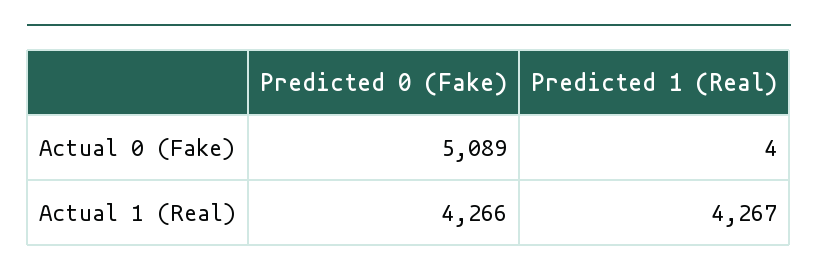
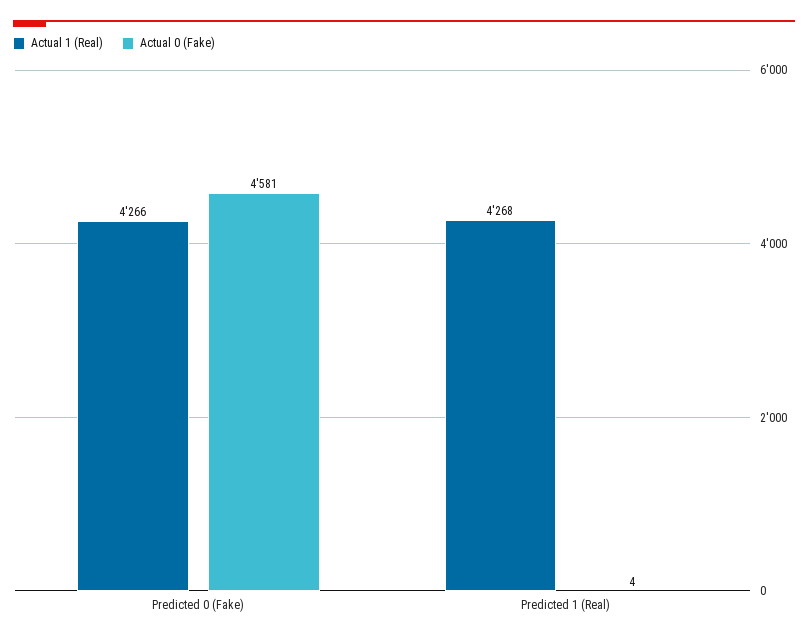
Actual 0 (Fake), Predicted 0 (Fake): 5089 -> 4581
Actual 1 (Real), Predicted 1 (Real): 4267 -> 4268

